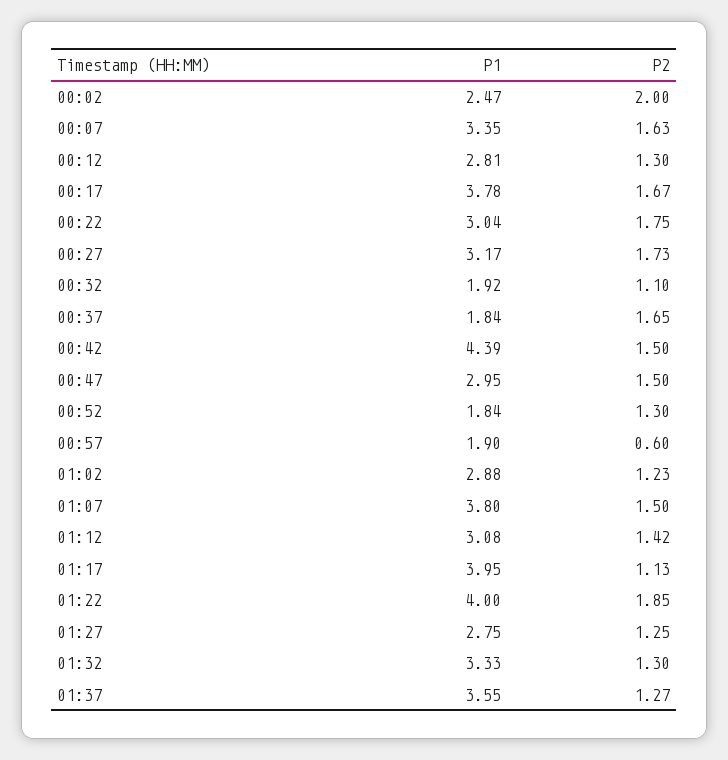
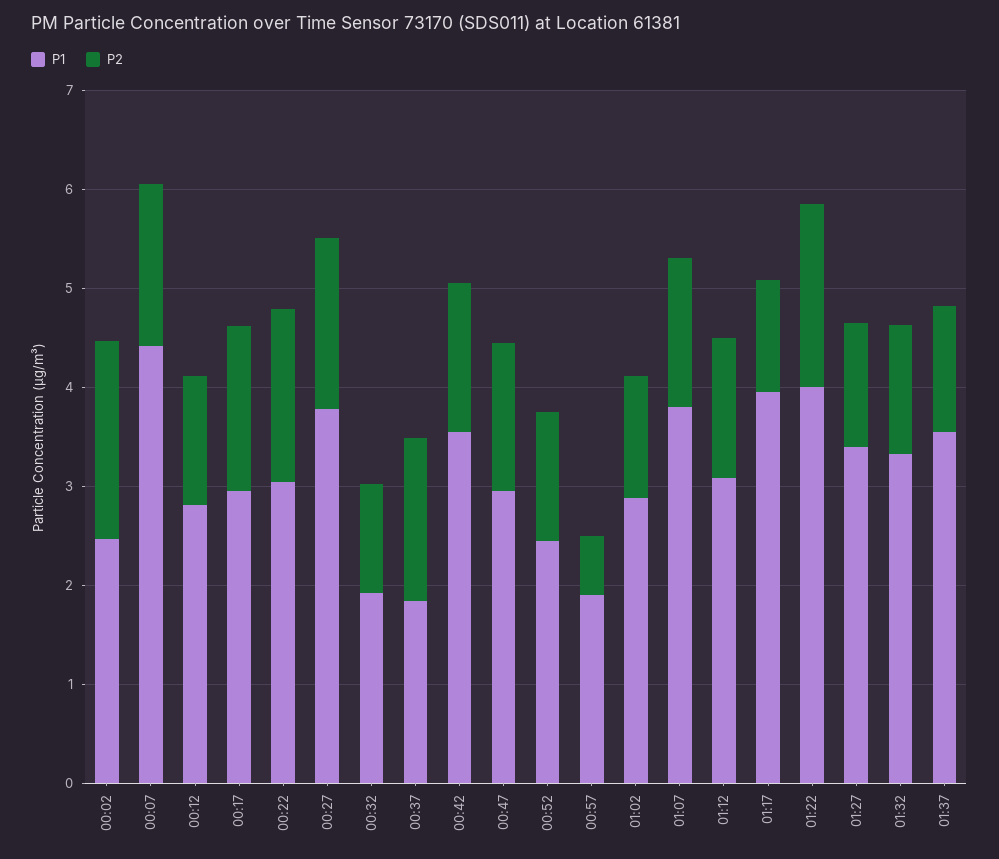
P1, 00:07: 3.35 -> 4.4
P1, 00:17: 3.78 -> 3
P1, 00:27: 3.17 -> 3.8
P1, 00:42: 4.39 -> 3.6
P1, 00:52: 1.84 -> 2.4
P1, 01:27: 2.75 -> 3.4

